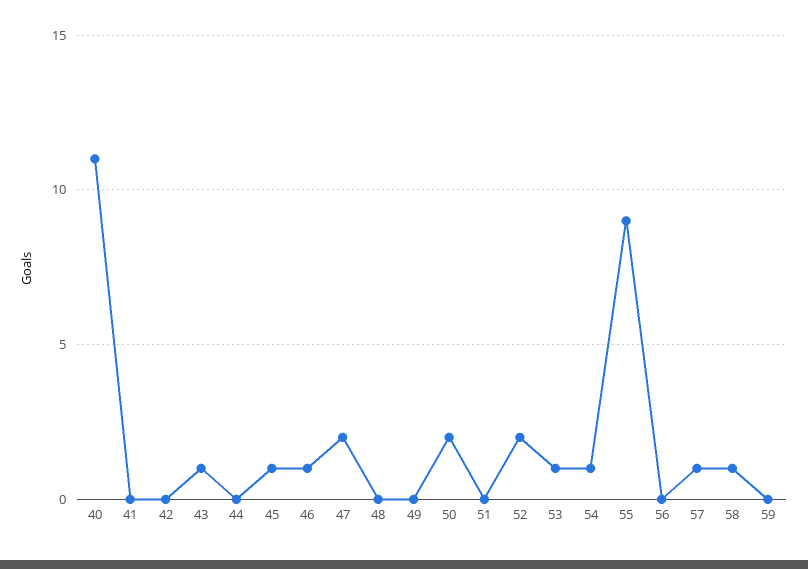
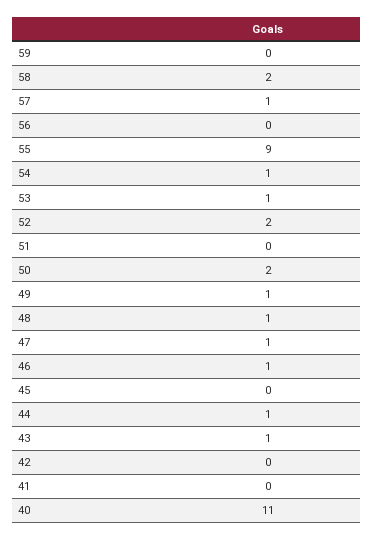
44: 0 -> 1
45: 1 -> 0
47: 2 -> 1
48: 0 -> 1
49: 0 -> 1
58: 1 -> 2

